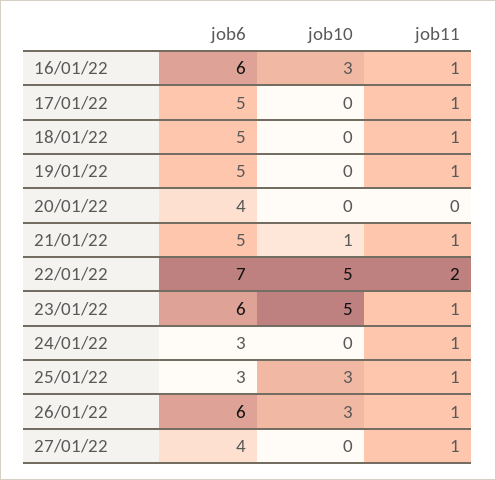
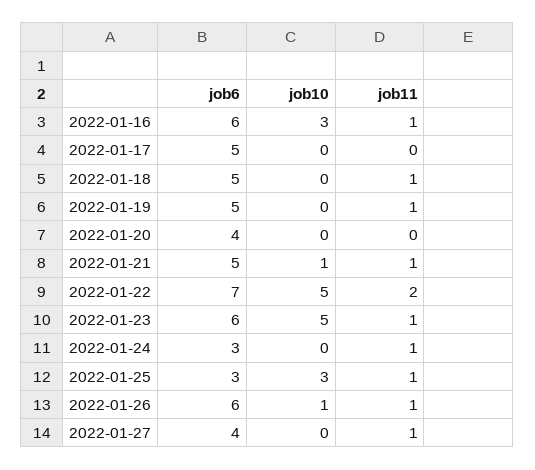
job11, 17/01/22: 1 -> 0
job10, 26/01/22: 3 -> 1

